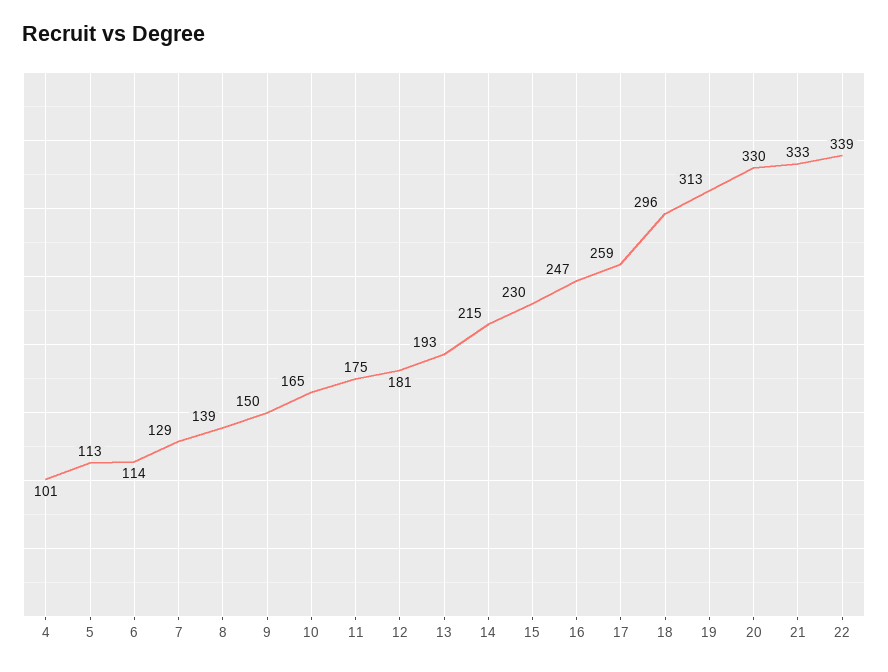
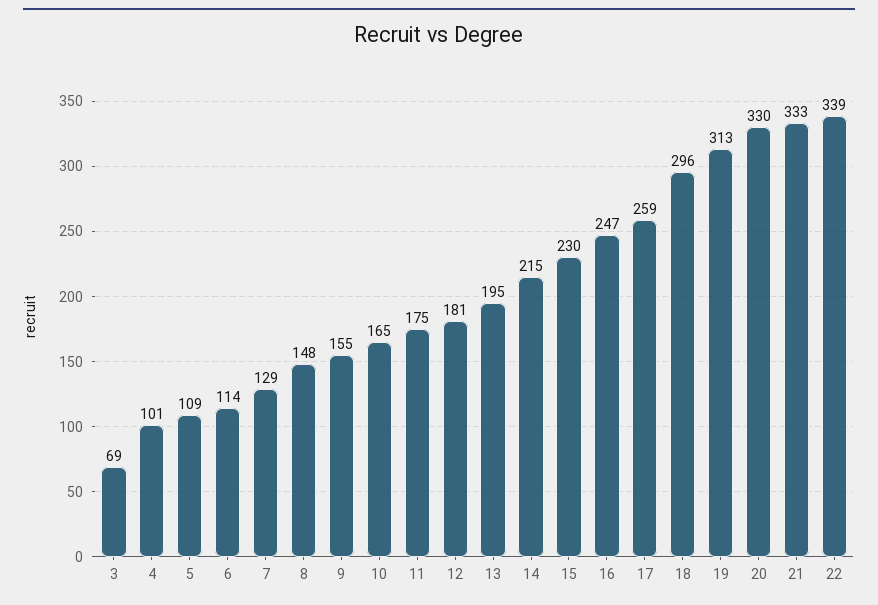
5: 113 -> 109
8: 139 -> 148
9: 150 -> 155
13: 193 -> 195
3: none -> 69

